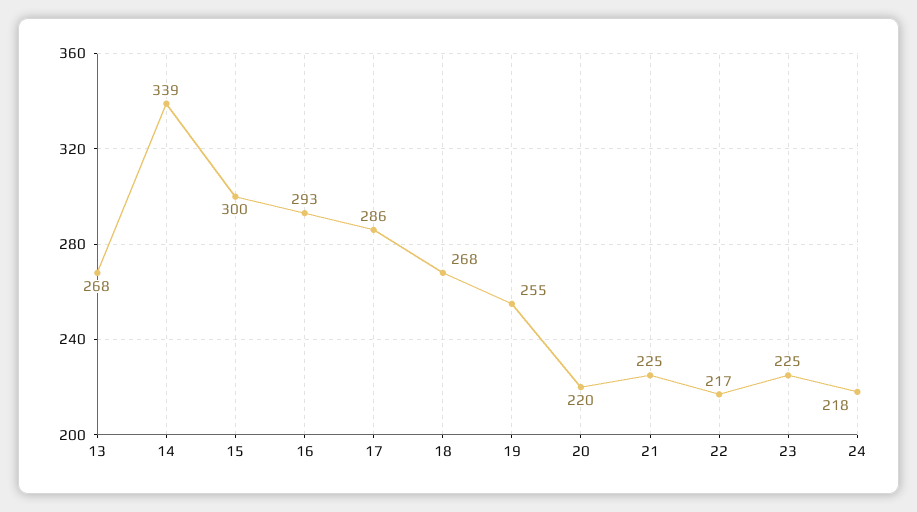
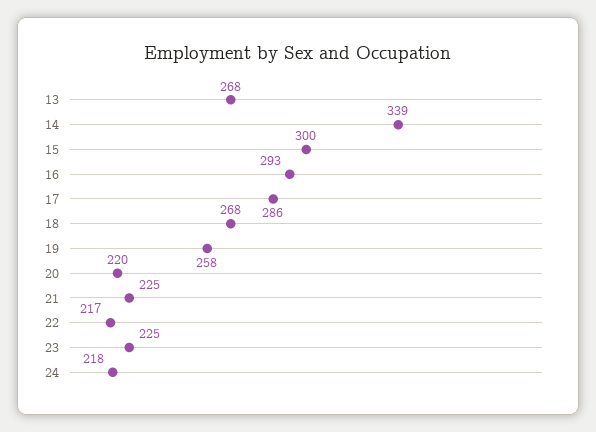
19: 255 -> 258

